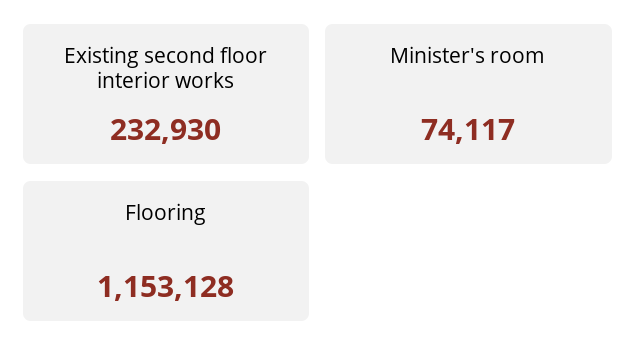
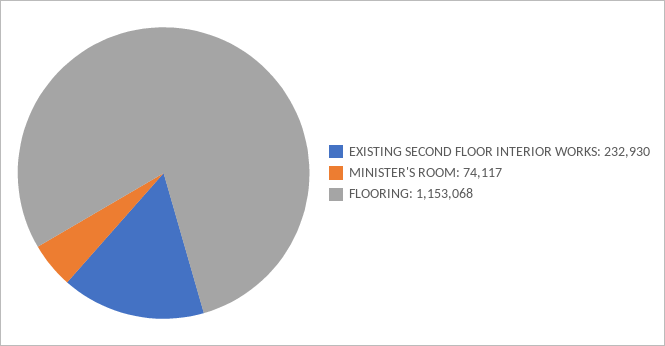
Flooring: 1153128 -> 1153068

